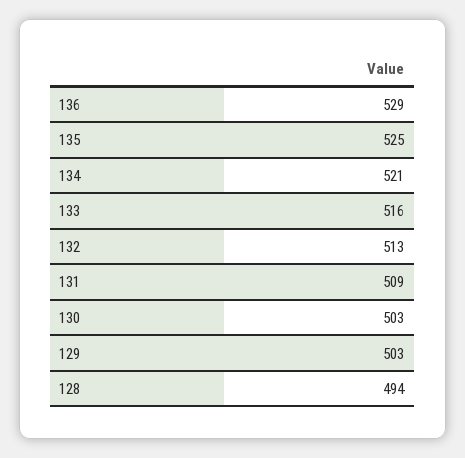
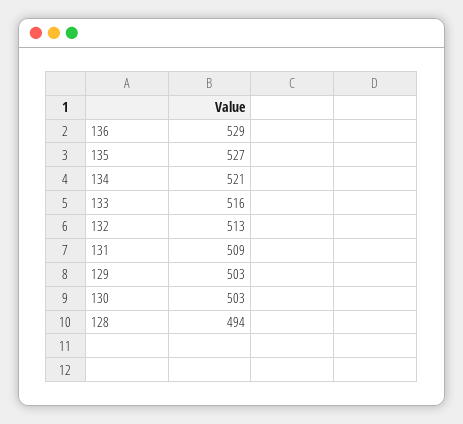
135: 525 -> 527

